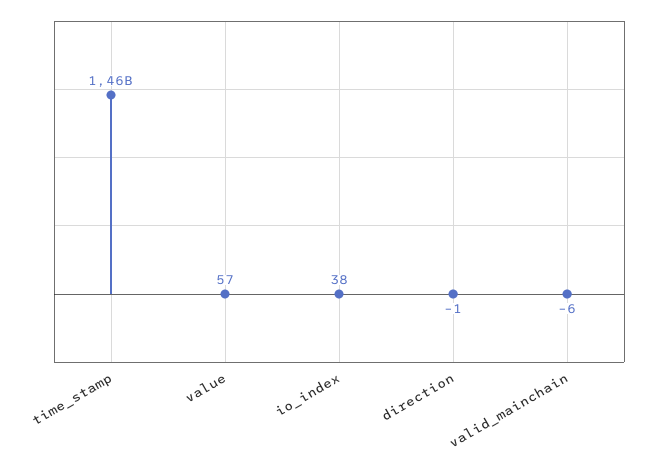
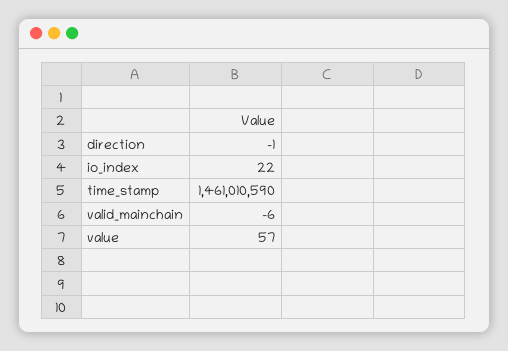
io_index: 38 -> 22

